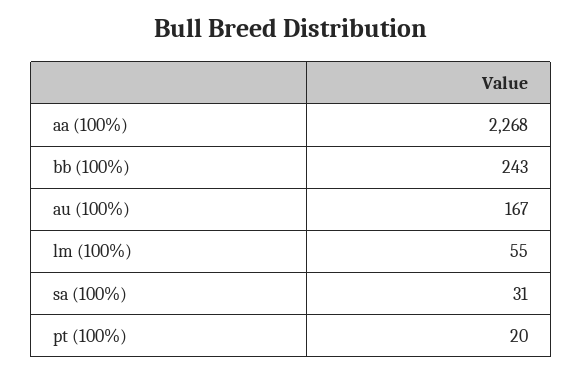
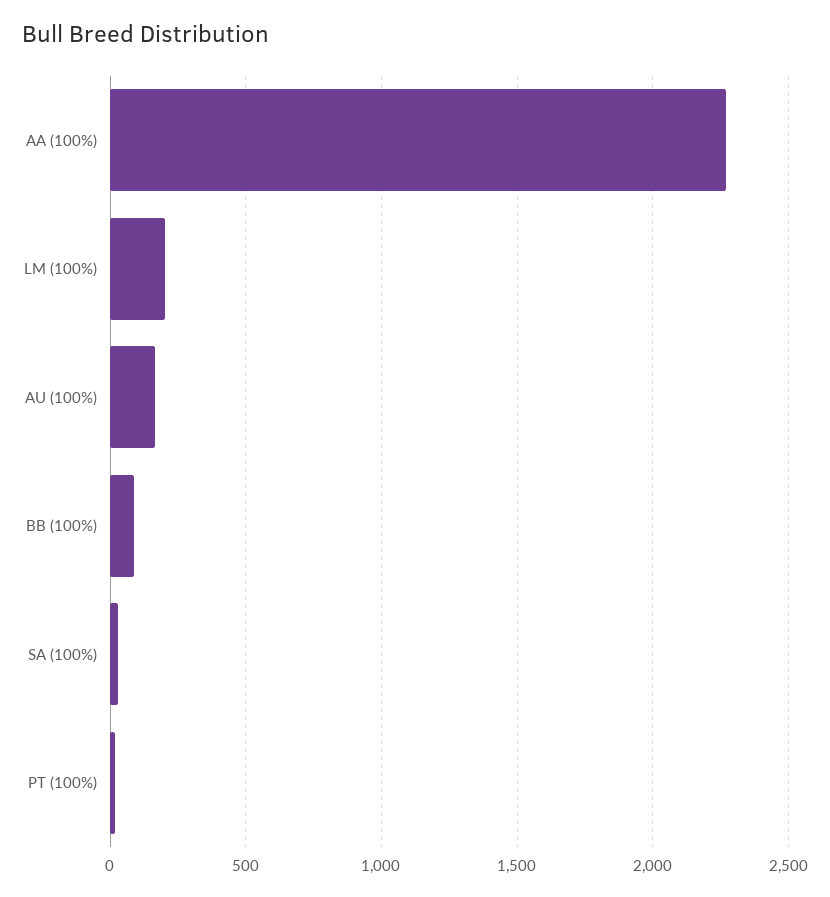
bb (100%): 243 -> 100
lm (100%): 55 -> 200

